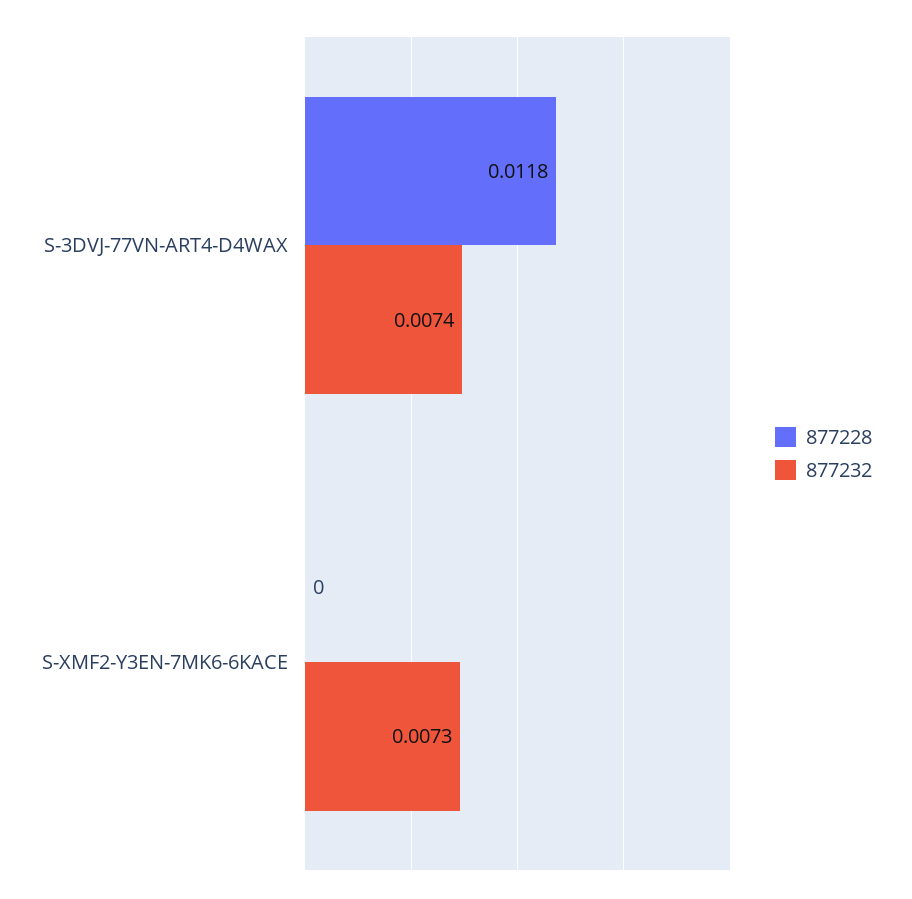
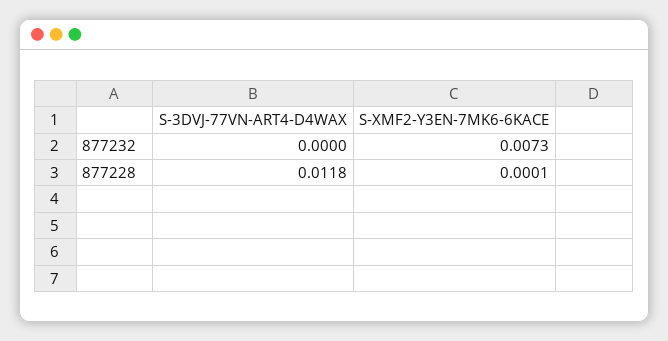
877232, S-3DVJ-77VN-ART4-D4WAX: 0.0074 -> 0
877228, S-XMF2-Y3EN-7MK6-6KACE: 0 -> 0.0001

